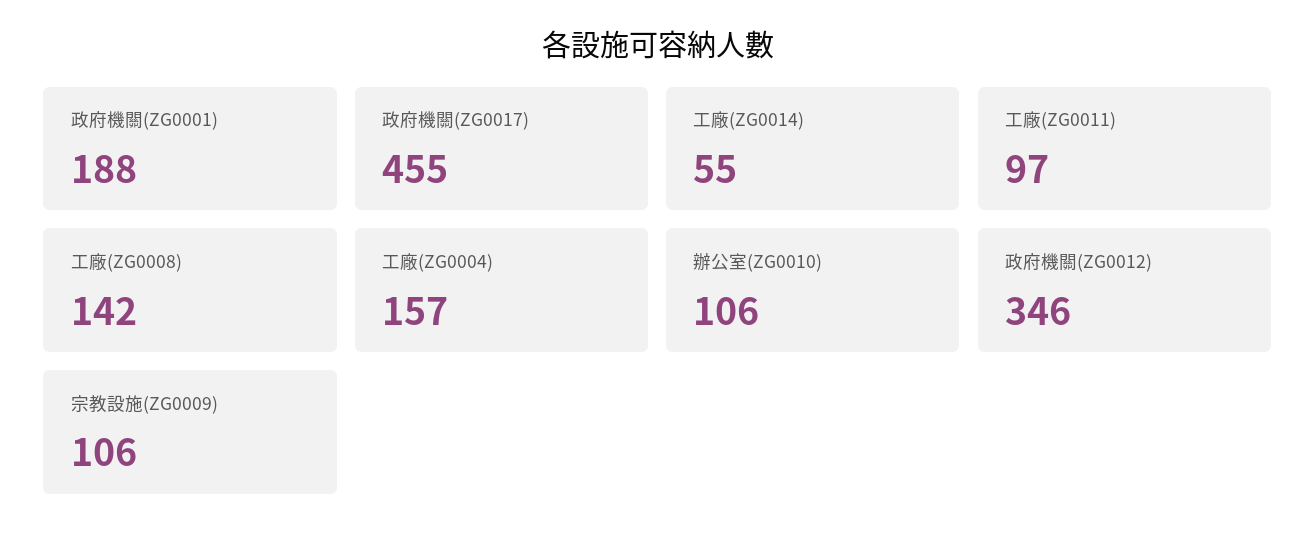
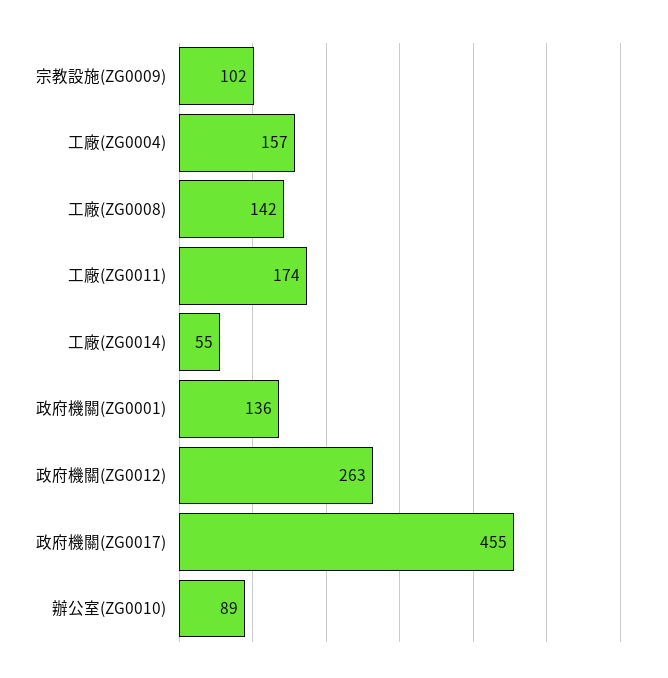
政府機關(ZG0001): 188 -> 136
工廠(ZG0011): 97 -> 174
辦公室(ZG0010): 106 -> 89
政府機關(ZG0012): 346 -> 263
宗教設施(ZG0009): 106 -> 102

